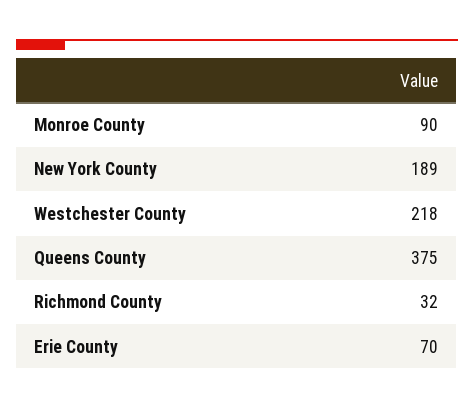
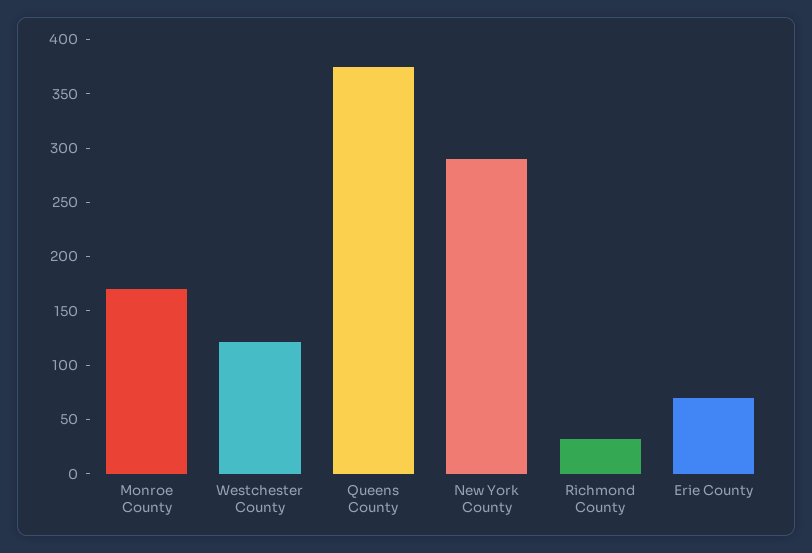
Monroe County: 90 -> 170
New York County: 189 -> 290
Westchester County: 218 -> 120

